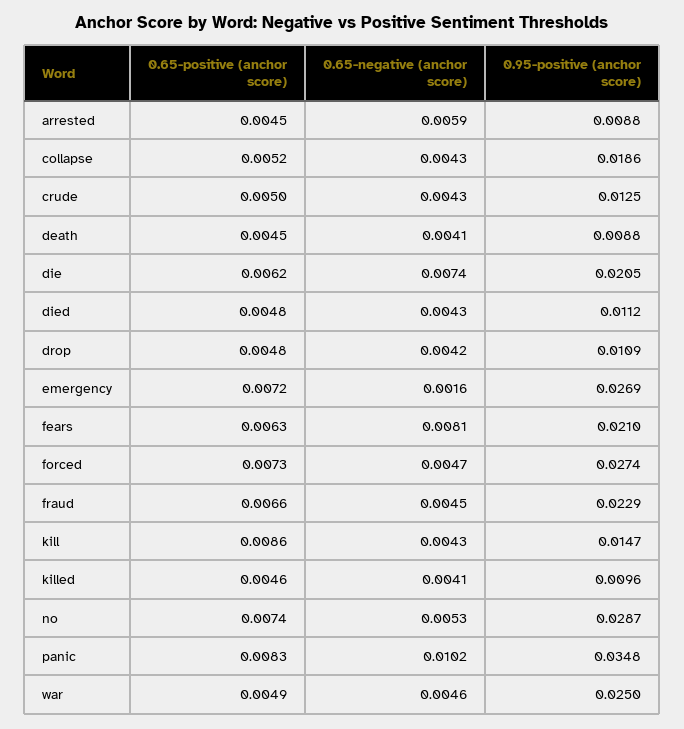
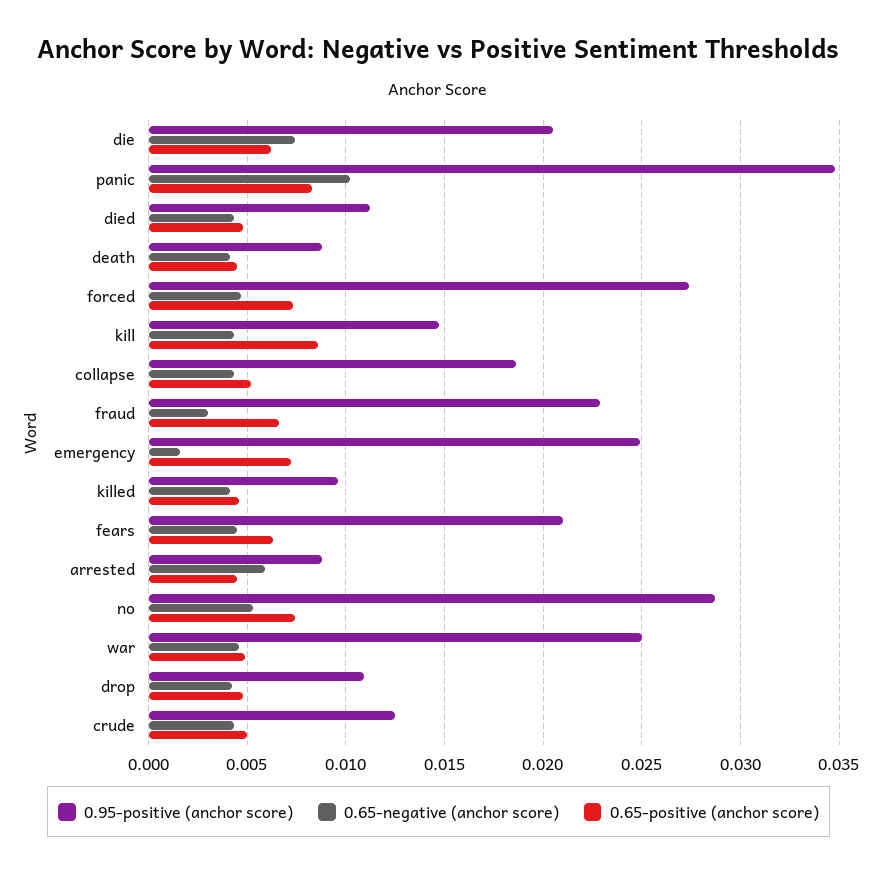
0.95-positive (anchor score), emergency: 0.0269 -> 0.025
0.65-negative (anchor score), fears: 0.0081 -> 0.0045
0.65-negative (anchor score), fraud: 0.0045 -> 0.003

